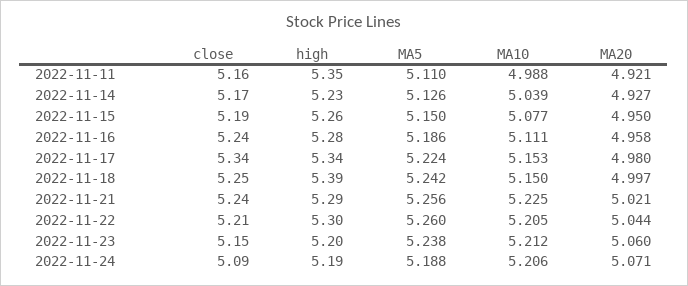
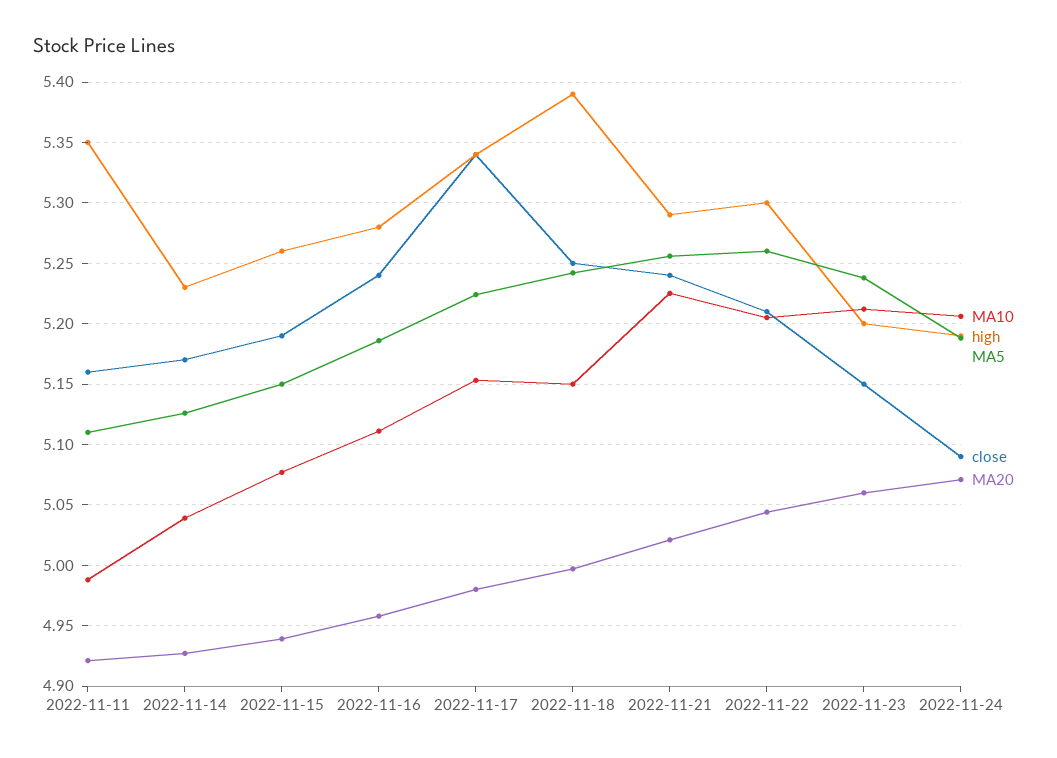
MA20, 2022-11-15: 4.95 -> 4.94

